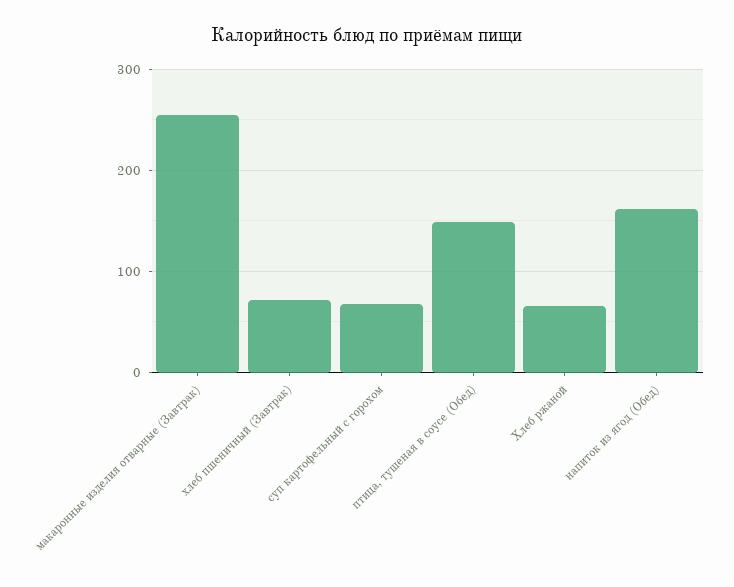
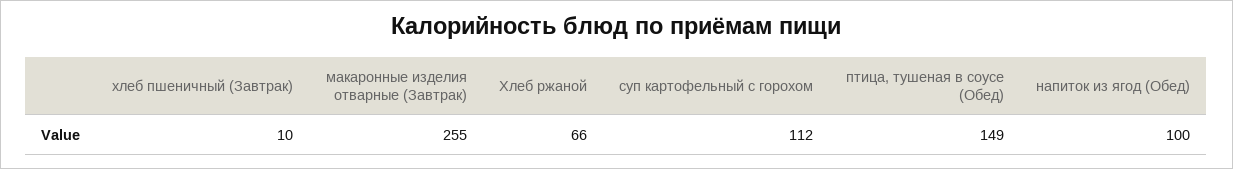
хлеб пшеничный (Завтрак): 70 -> 10
суп картофельный с горохом: 70 -> 112
напиток из ягод (Обед): 160 -> 100

